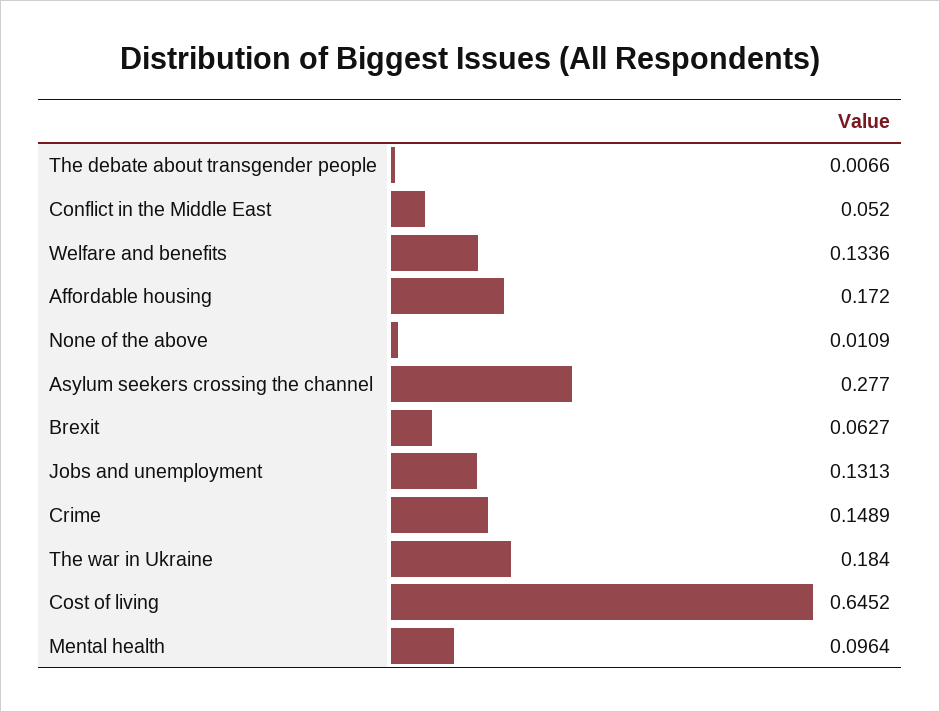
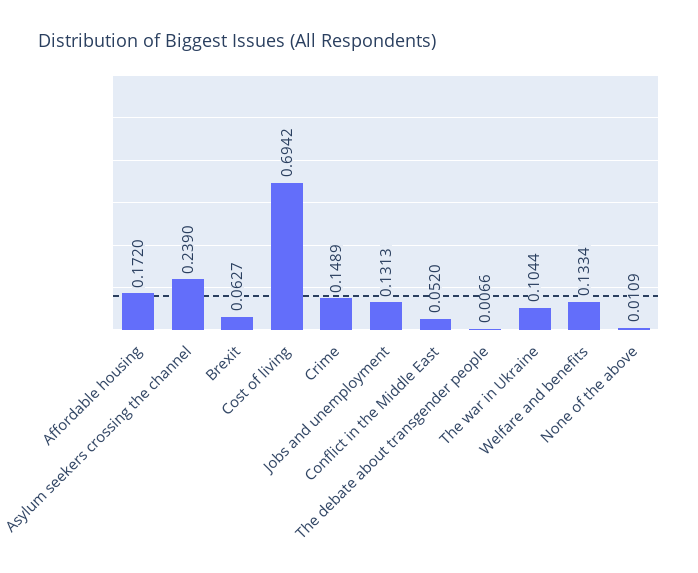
Welfare and benefits: 0.1336 -> 0.1334
Asylum seekers crossing the channel: 0.277 -> 0.239
The war in Ukraine: 0.184 -> 0.1044
Cost of living: 0.6452 -> 0.6942
Mental health: 0.0964 -> none

